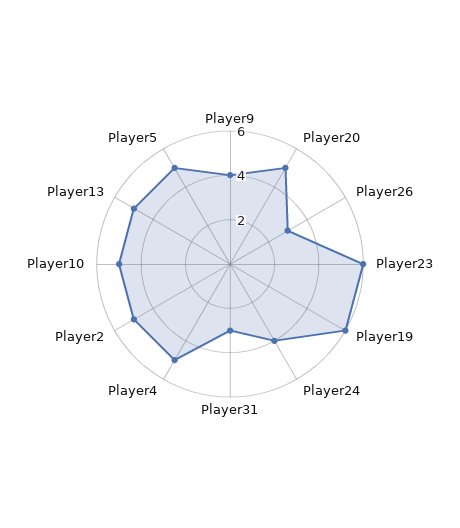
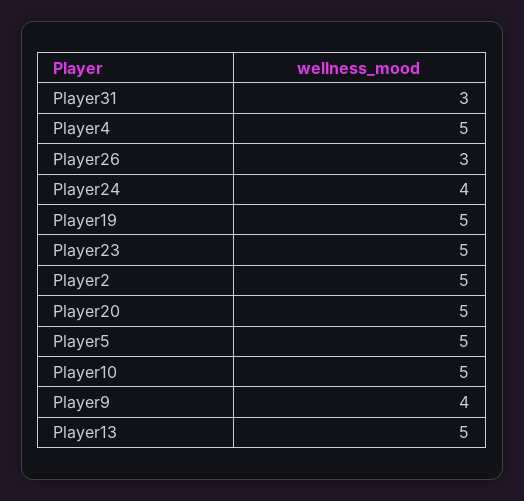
Player23: 6 -> 5
Player19: 6 -> 5

